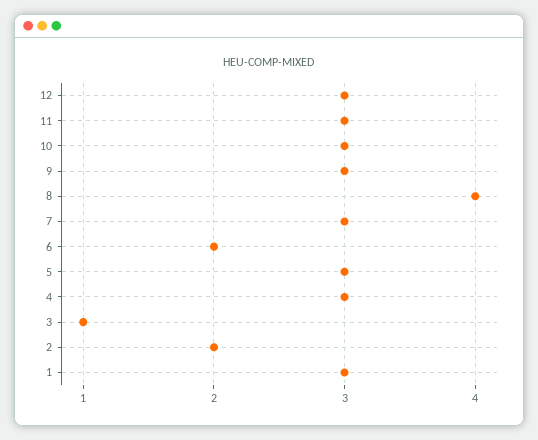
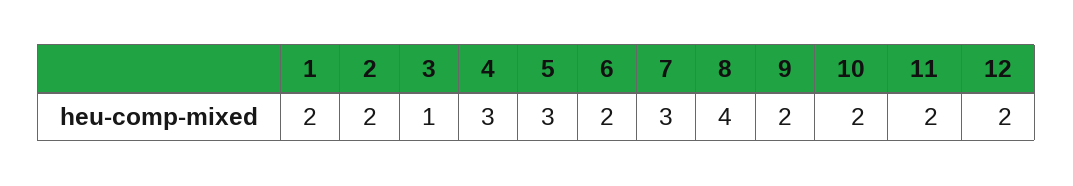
12: 3 -> 2
11: 3 -> 2
10: 3 -> 2
9: 3 -> 2
1: 3 -> 2

